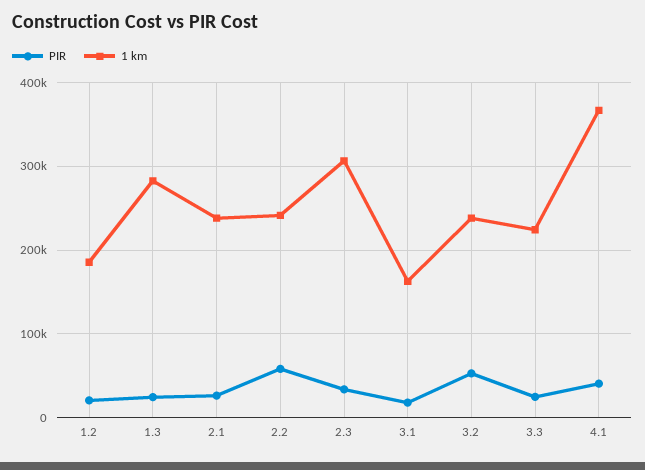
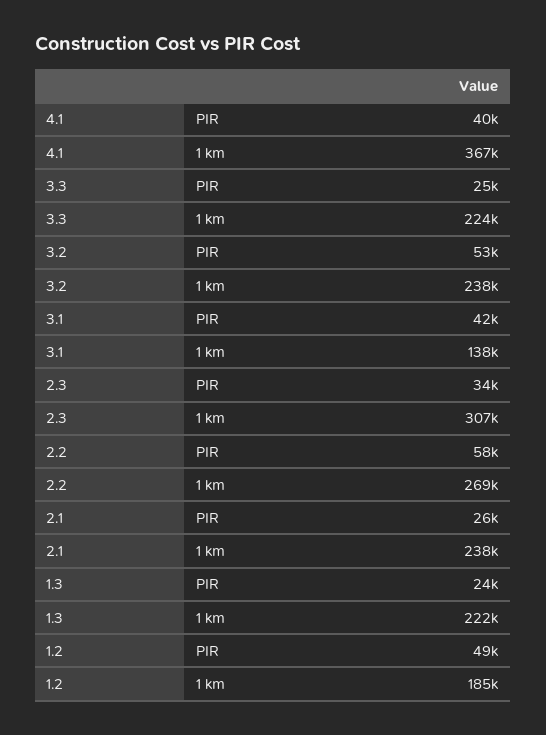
PIR, 1.2: 20000 -> 49000
1 km, 1.3: 280000 -> 222000
1 km, 2.2: 240000 -> 269000
PIR, 3.1: 20000 -> 42000
1 km, 3.1: 160000 -> 138000

